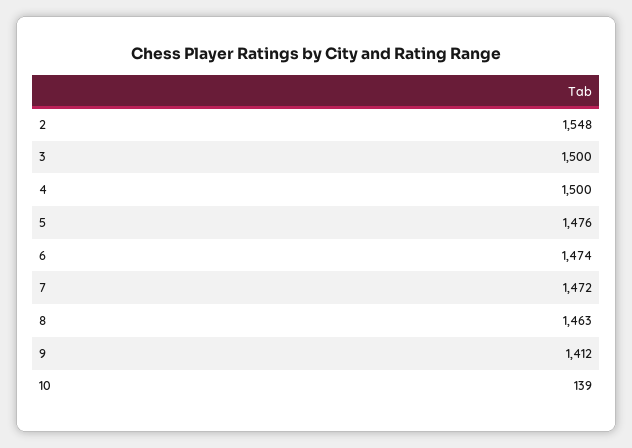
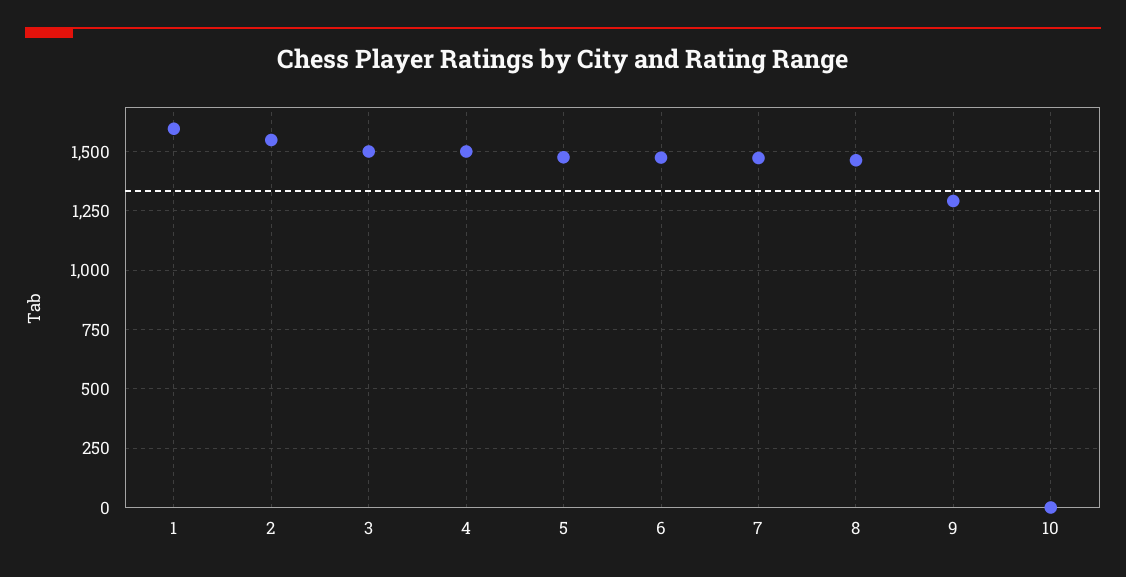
9: 1412 -> 1300
10: 139 -> 0
1: none -> 1600

